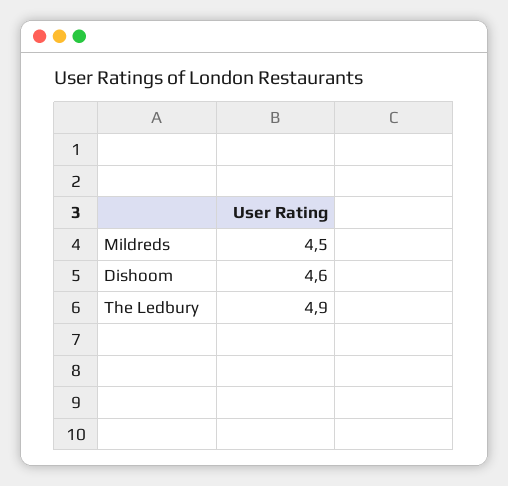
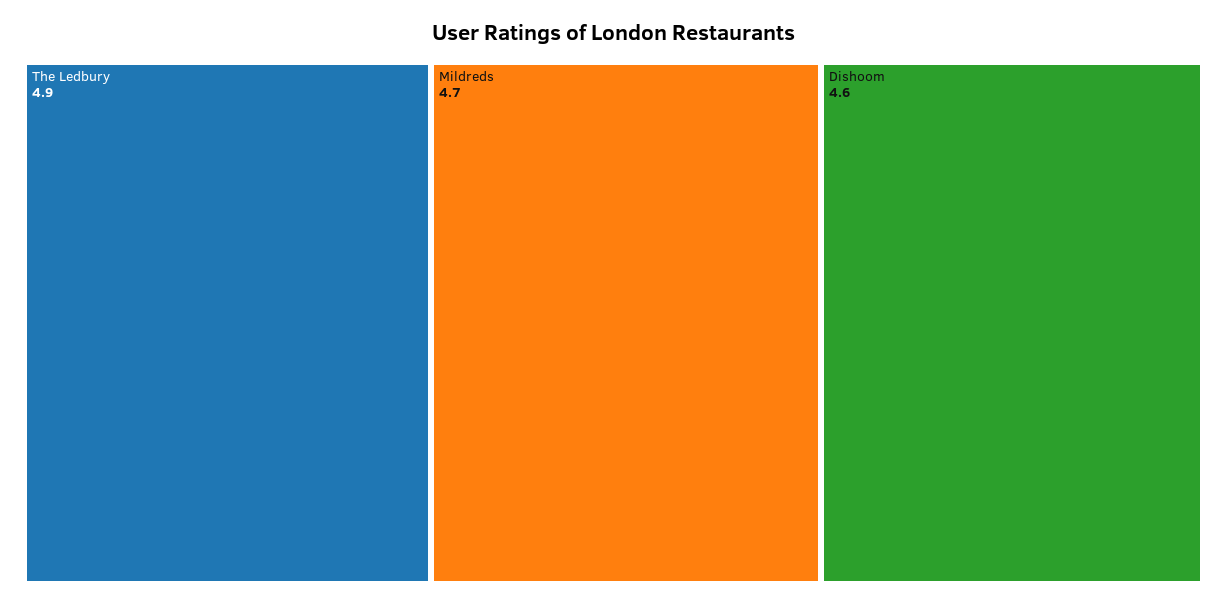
Mildreds: 4.5 -> 4.7

